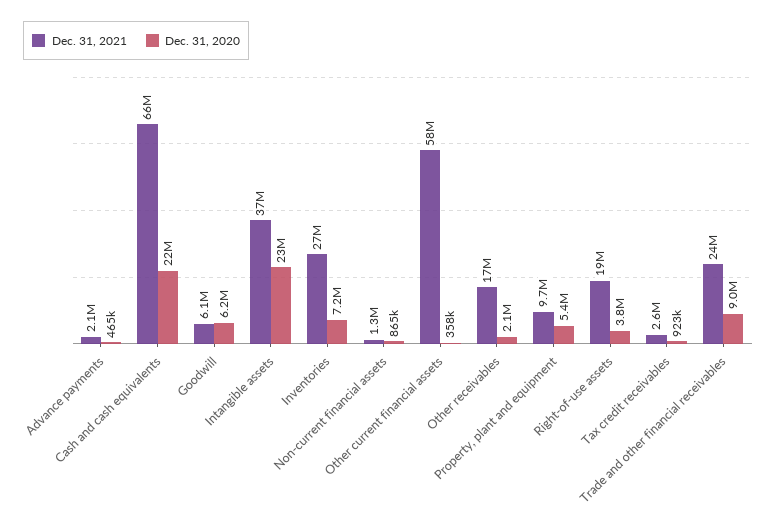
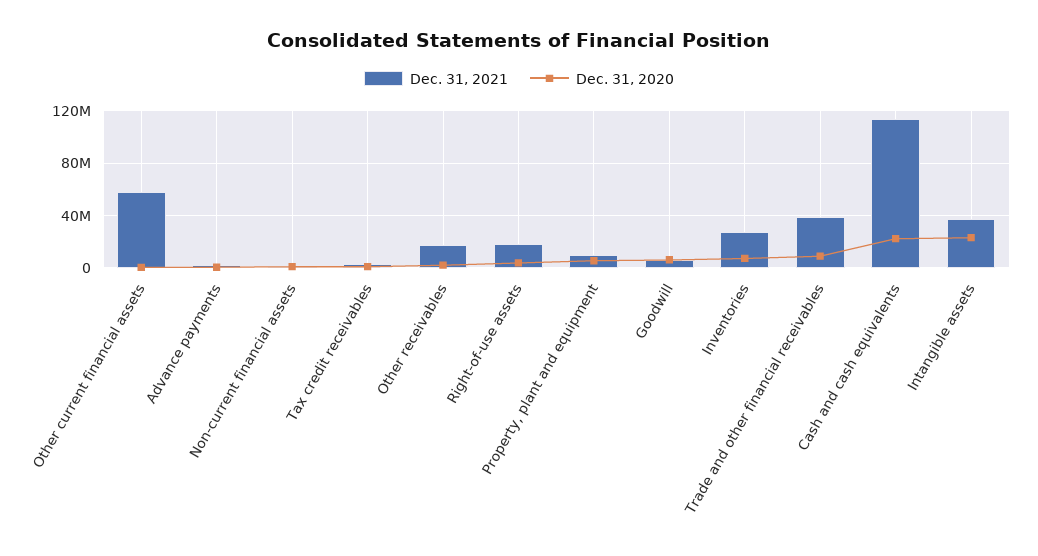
Dec. 31, 2021, Cash and cash equivalents: 66000000 -> 115000000
Dec. 31, 2021, Trade and other financial receivables: 24000000 -> 40000000

